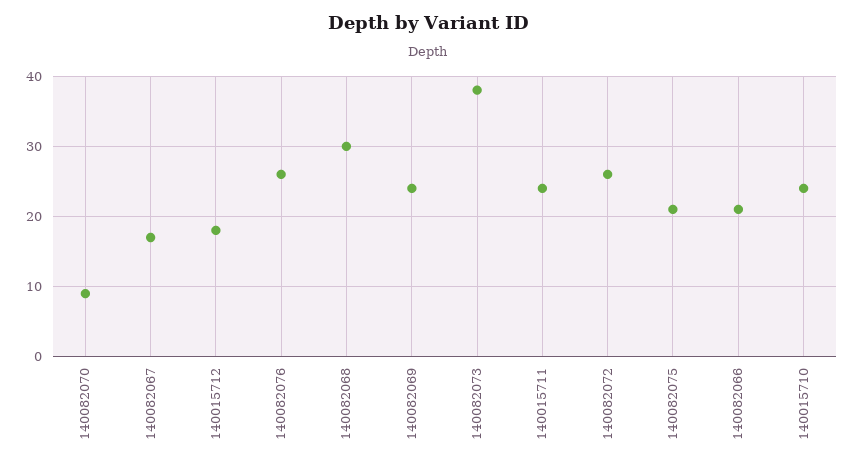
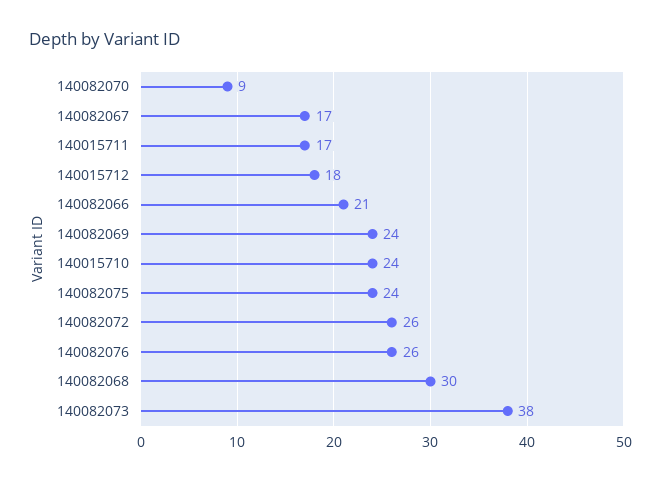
140015711: 24 -> 17
140082075: 21 -> 24

